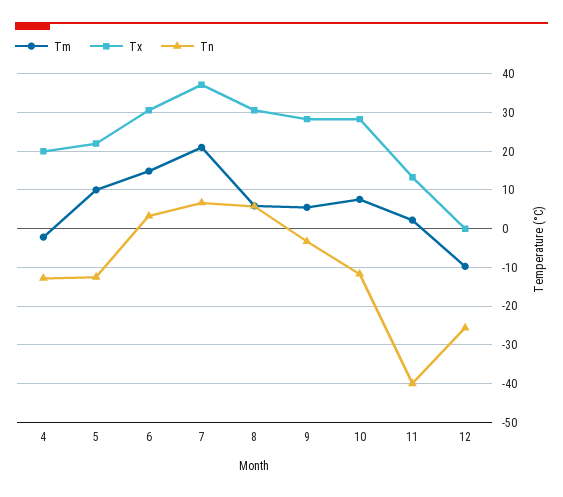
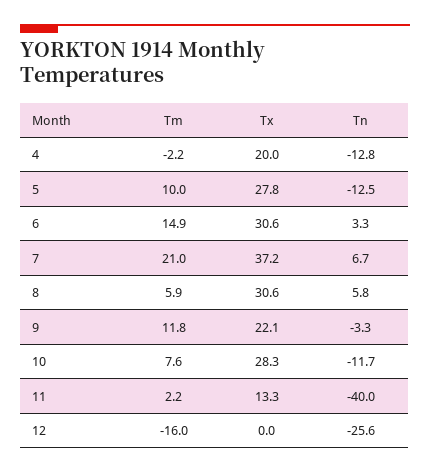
Tx, 5: 22 -> 27.8
Tm, 9: 6 -> 11.8
Tx, 9: 28 -> 22.1
Tm, 12: -10 -> -16

